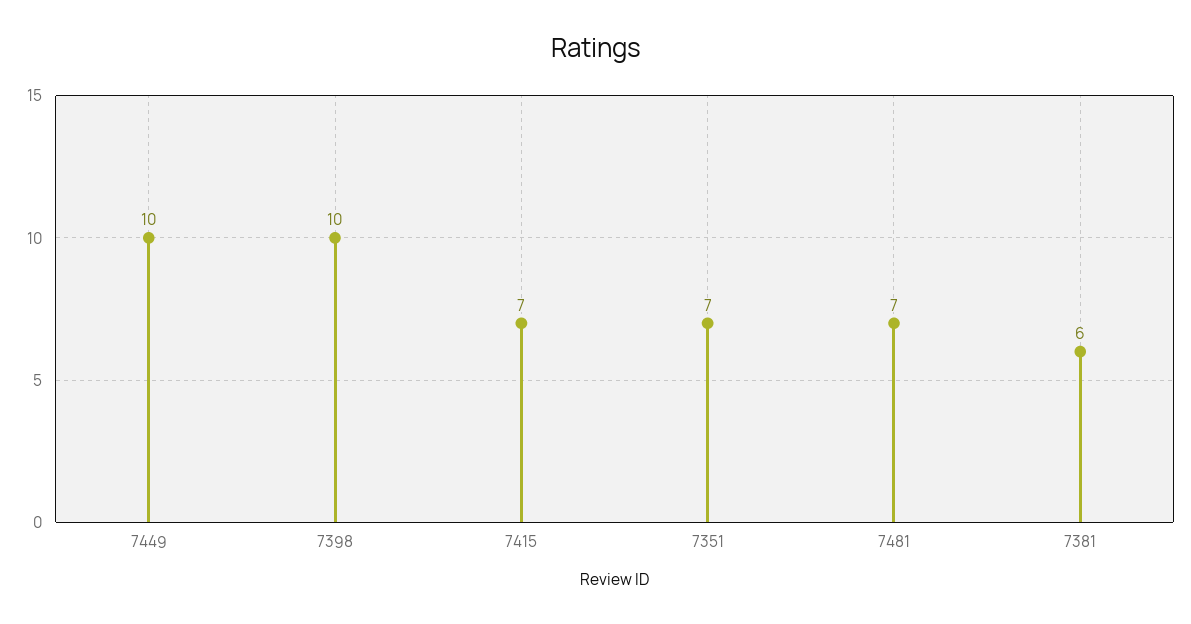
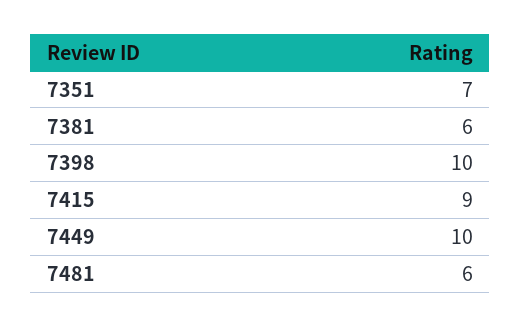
7415: 7 -> 9
7481: 7 -> 6

